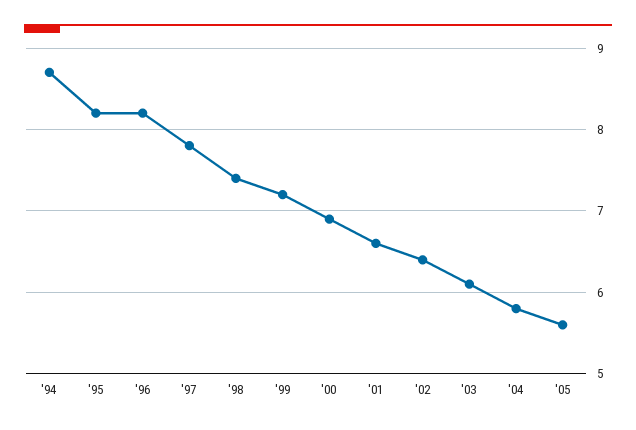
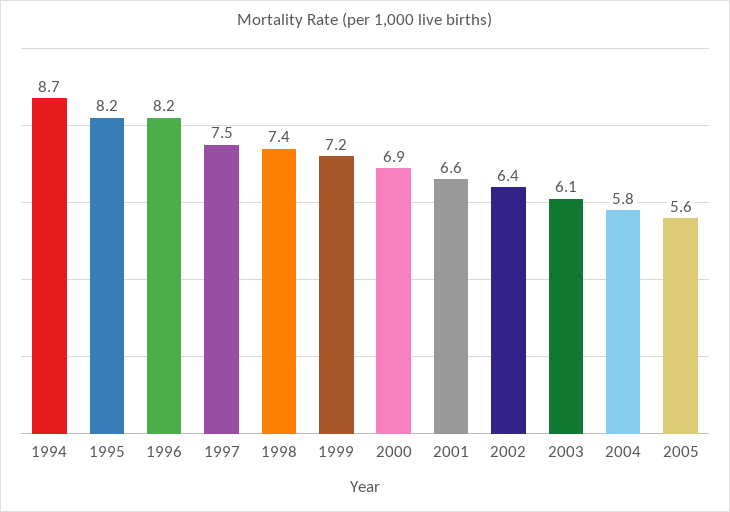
'97: 7.8 -> 7.5

